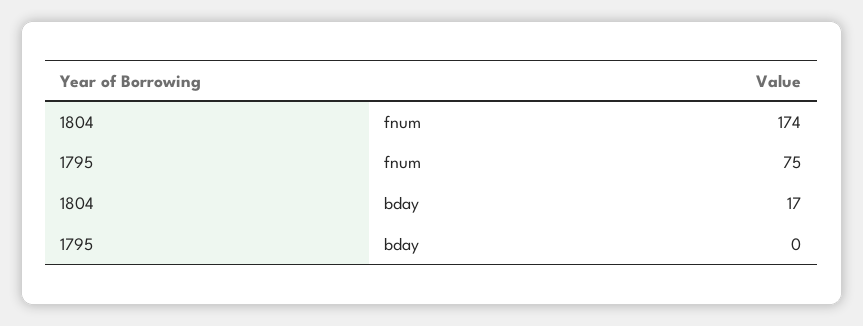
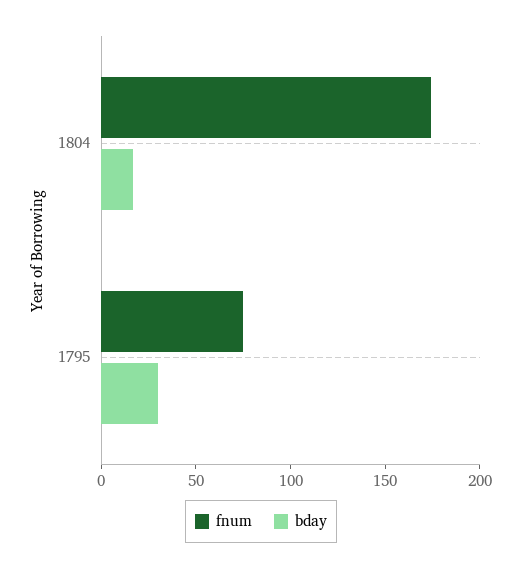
bday, 1795: 0 -> 30

